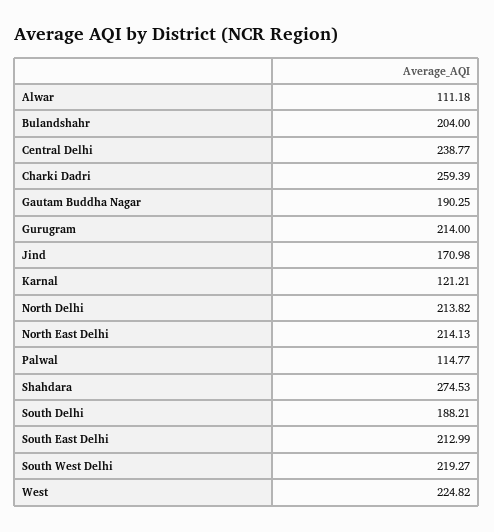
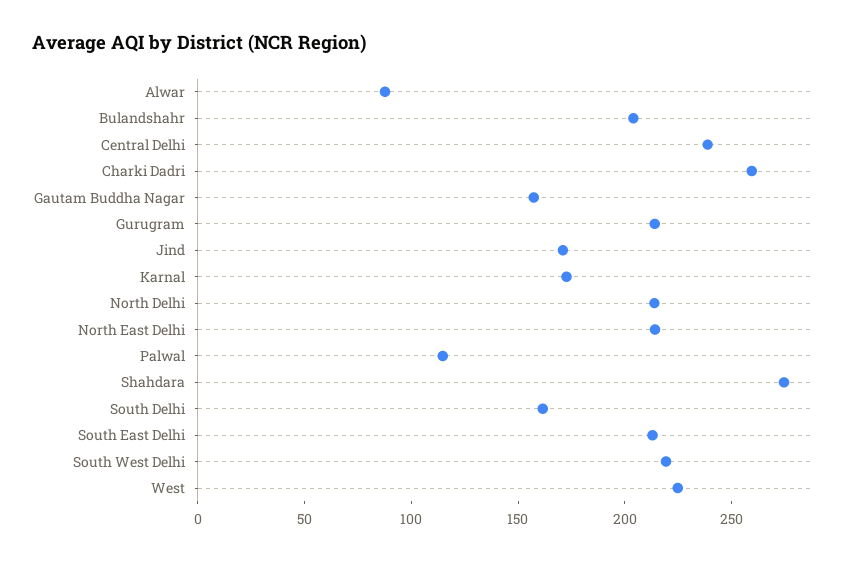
Alwar: 111.18 -> 90
Gautam Buddha Nagar: 190.25 -> 160
Karnal: 121.21 -> 170
South Delhi: 188.21 -> 160

